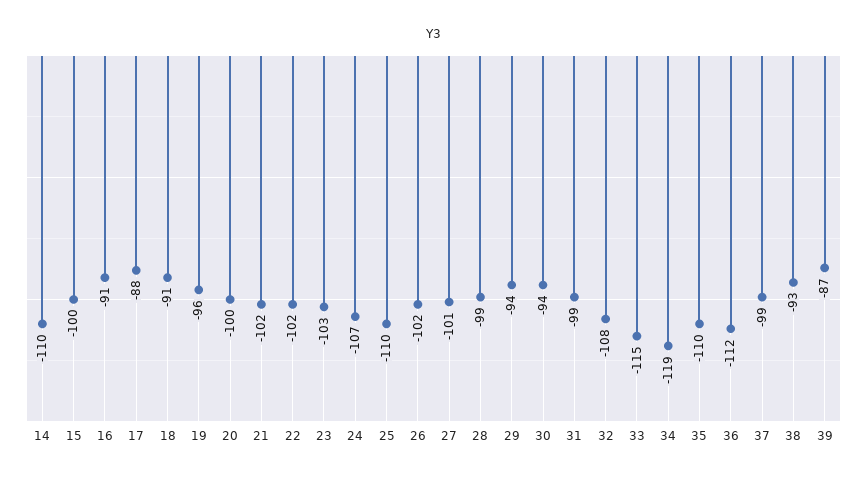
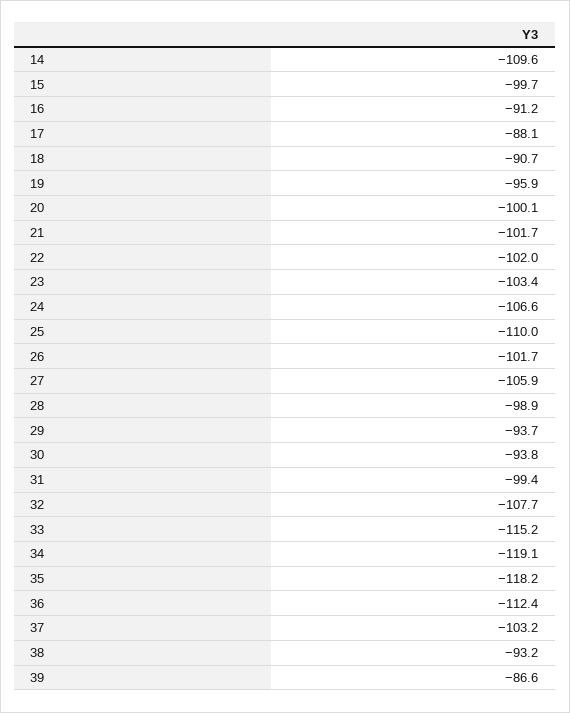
27: -101 -> -105.9
35: -110 -> -118.2
37: -99 -> -103.2

